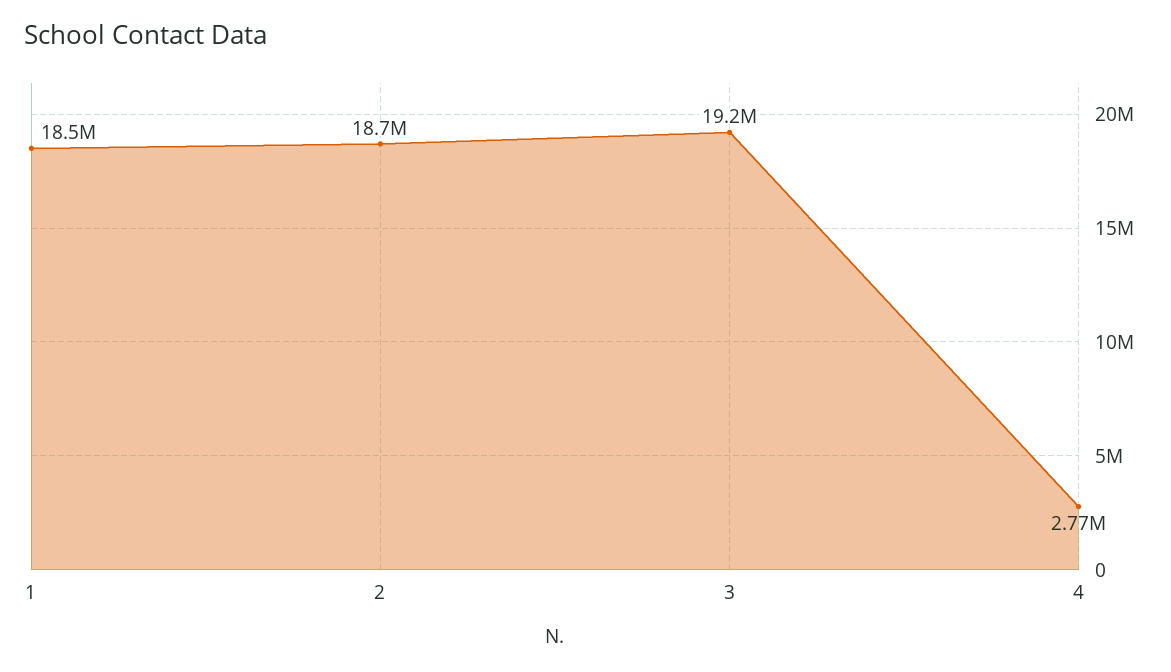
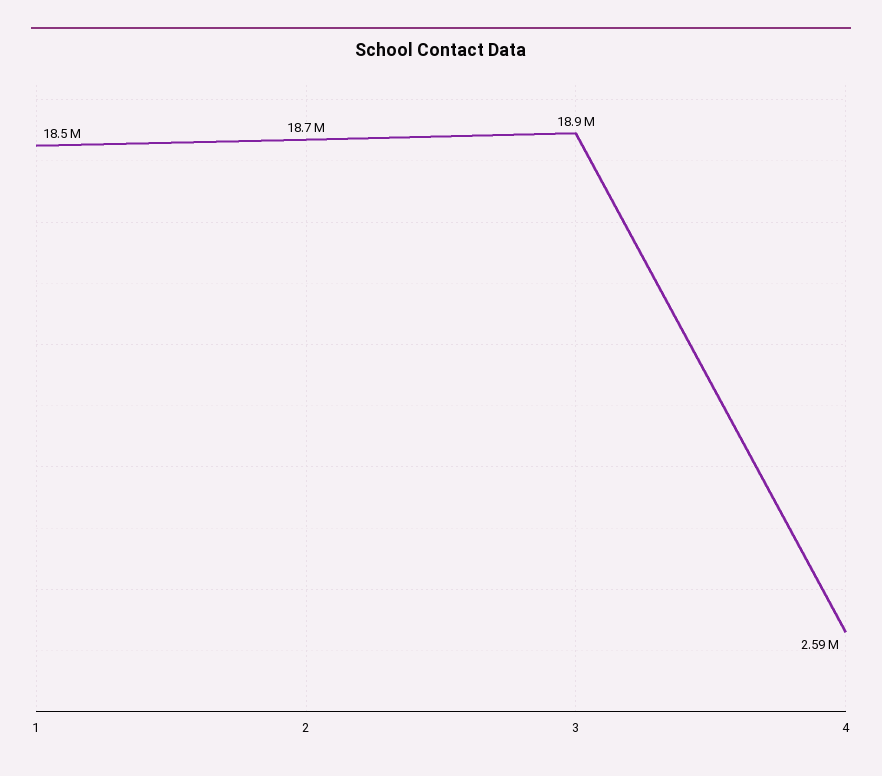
3: 19200000 -> 18900000
4: 2770000 -> 2590000

